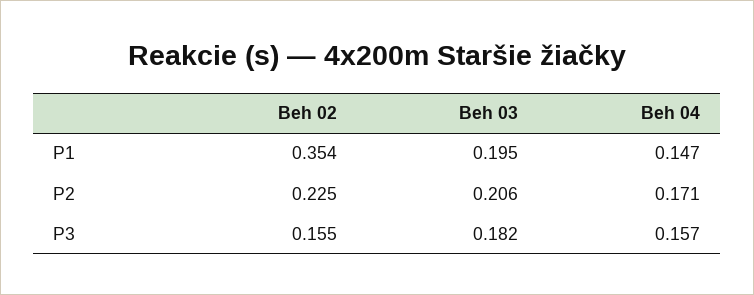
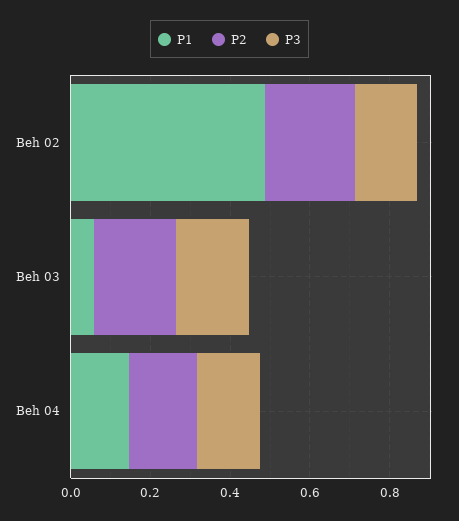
P1, Beh 02: 0.354 -> 0.5
P1, Beh 03: 0.195 -> 0.05

